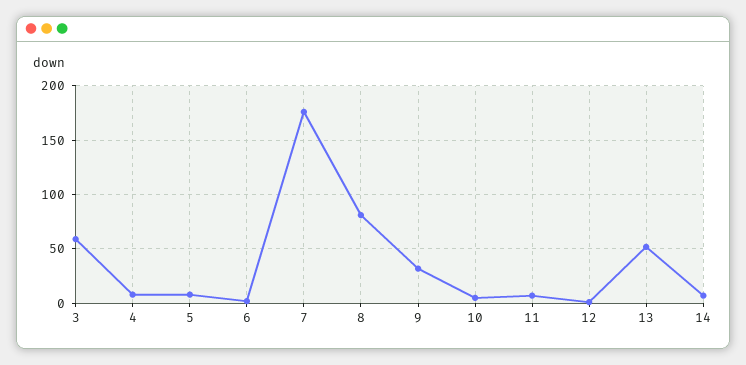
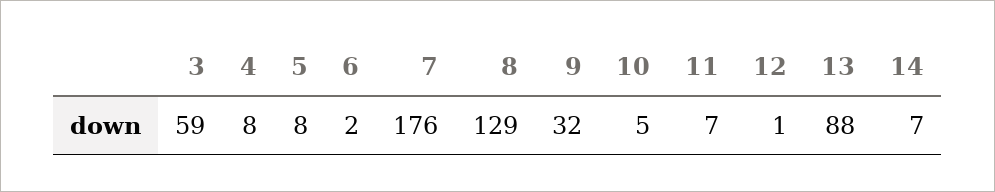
8: 80 -> 129
13: 50 -> 88

